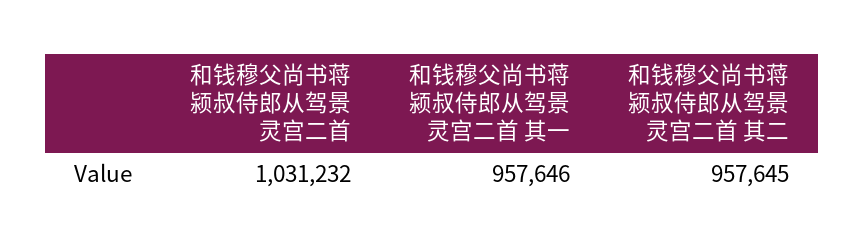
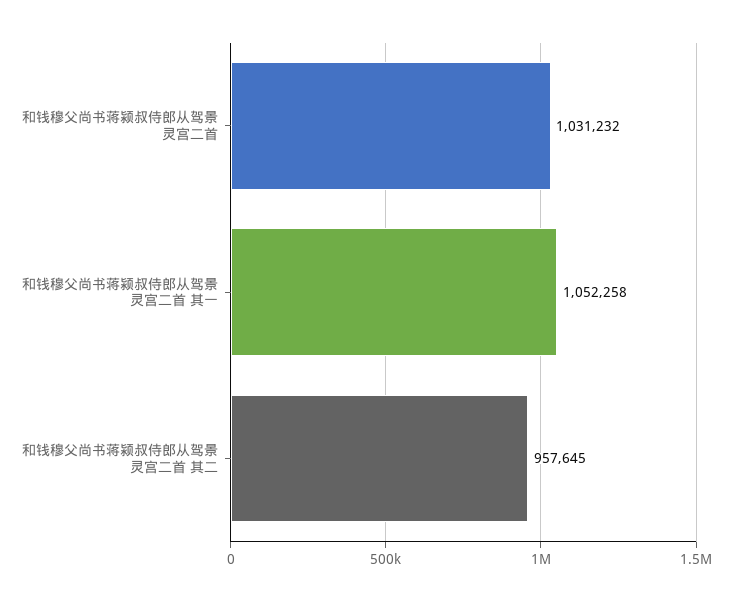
和钱穆父尚书蒋颍叔侍郎从驾景灵宫二首 其一: 957646 -> 1052258

